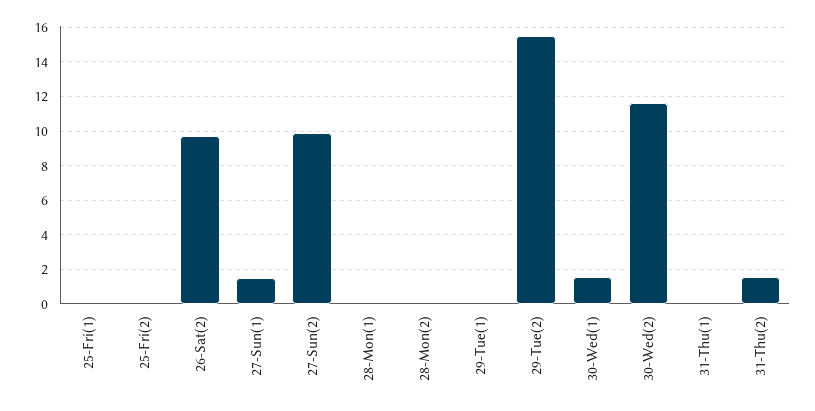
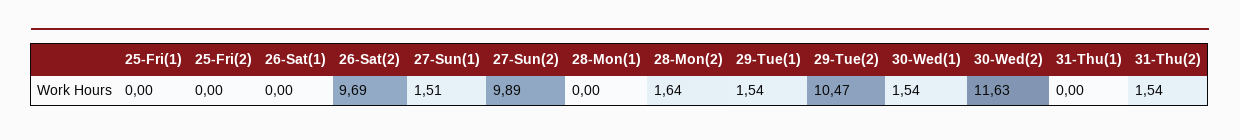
28-Mon(2): 0 -> 1.64
29-Tue(1): 0 -> 1.54
29-Tue(2): 15.5 -> 10.47
26-Sat(1): none -> 0

